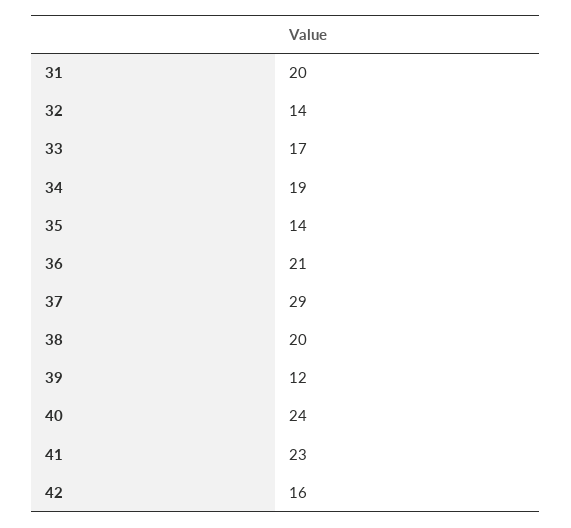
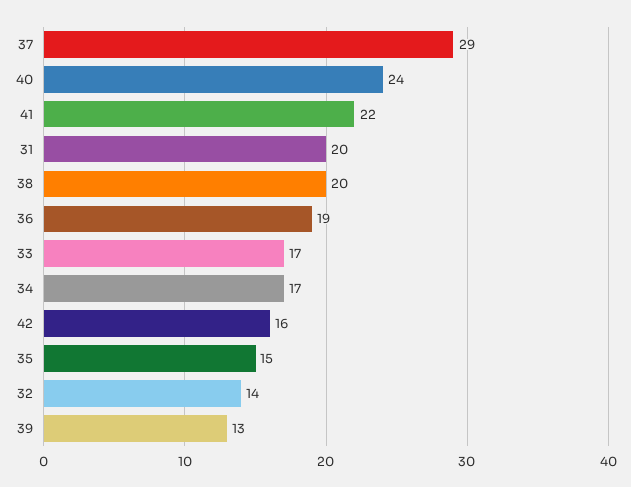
34: 19 -> 17
35: 14 -> 15
36: 21 -> 19
39: 12 -> 13
41: 23 -> 22

